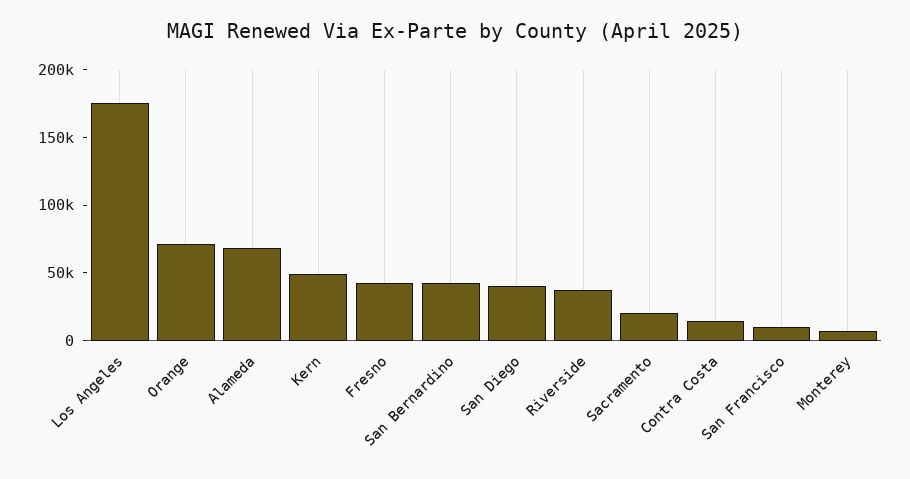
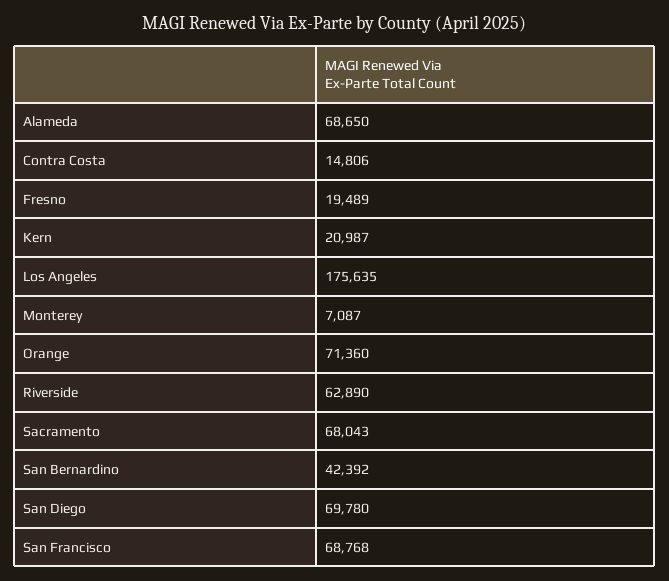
Kern: 50000 -> 20987
Fresno: 40000 -> 19489
San Diego: 40000 -> 69780
Riverside: 40000 -> 62890
Sacramento: 20000 -> 68043
San Francisco: 10000 -> 68768

